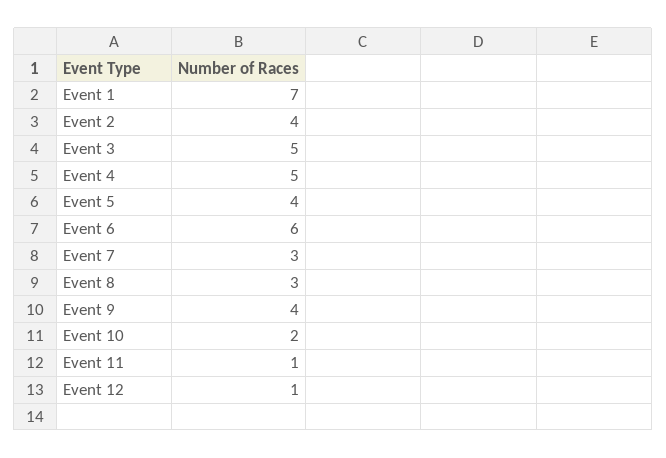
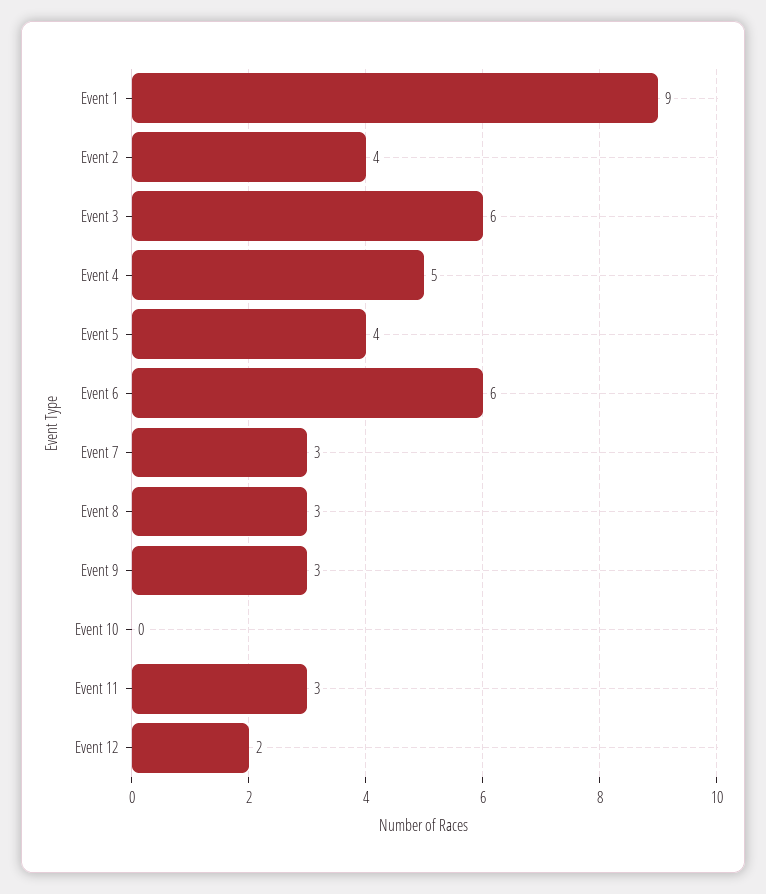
Event 1: 7 -> 9
Event 3: 5 -> 6
Event 9: 4 -> 3
Event 10: 2 -> 0
Event 11: 1 -> 3
Event 12: 1 -> 2

